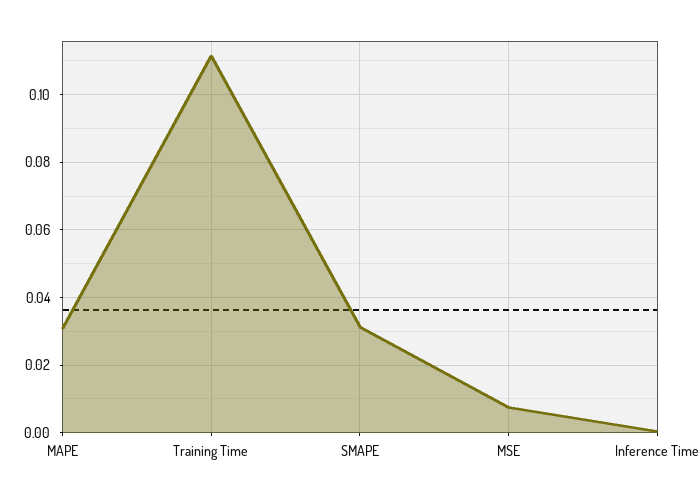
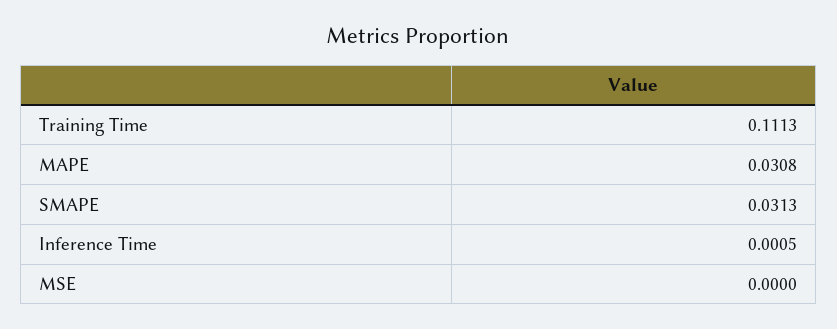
MSE: 0.008 -> 0

